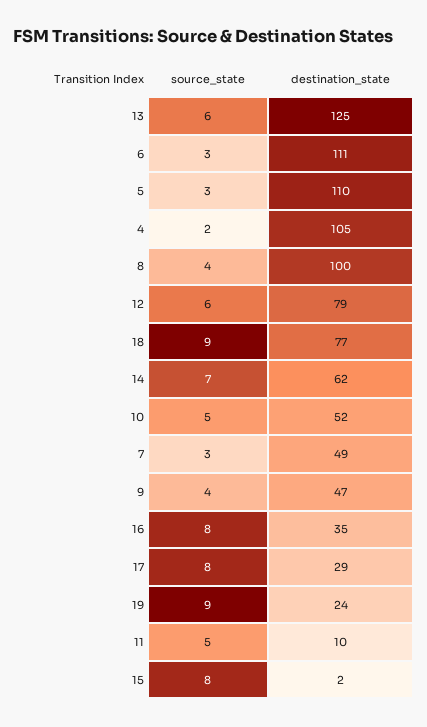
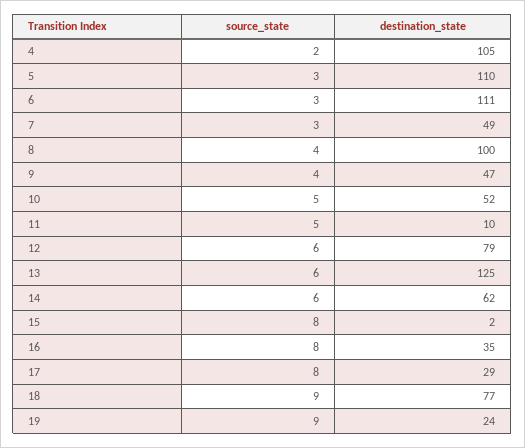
source_state, 14: 7 -> 6

